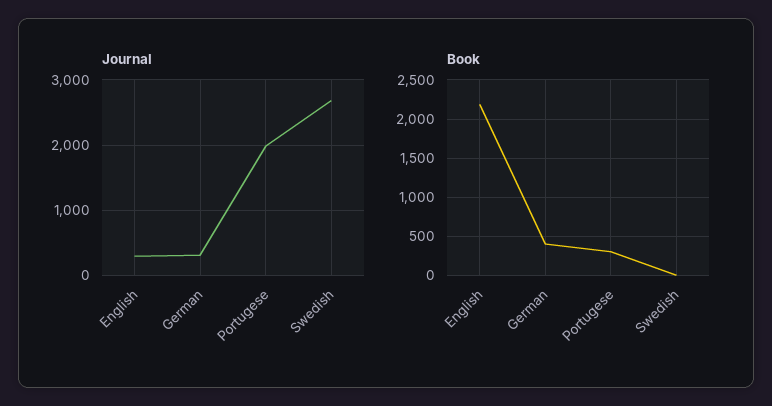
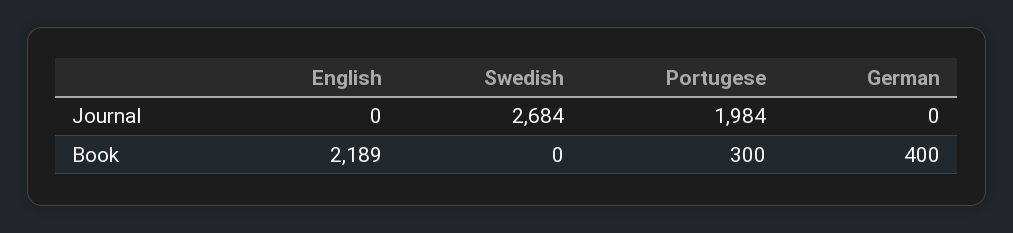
Journal, English: 300 -> 0
Journal, German: 300 -> 0

